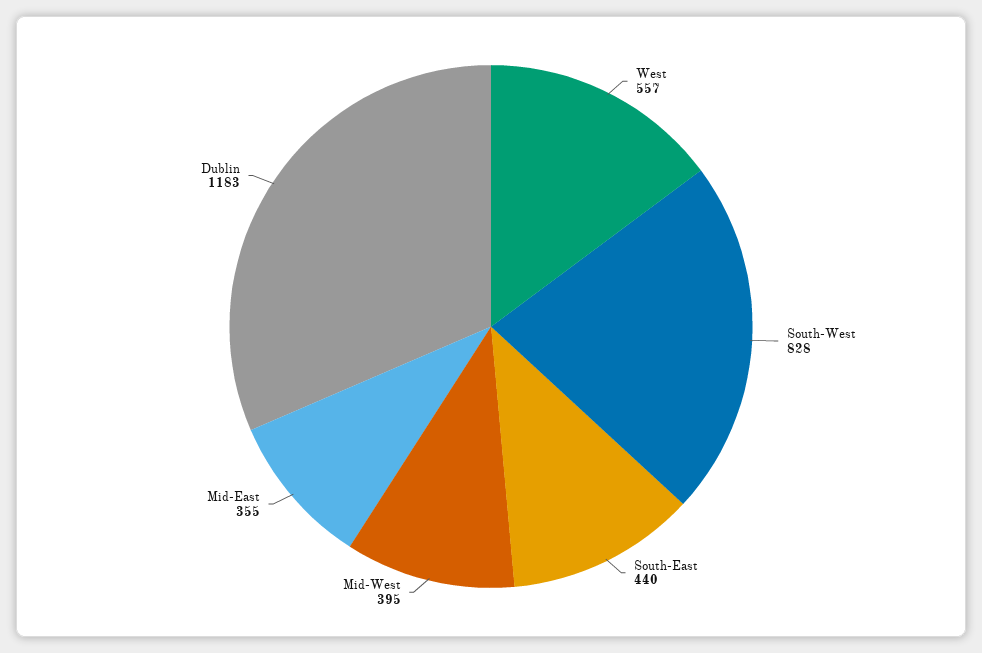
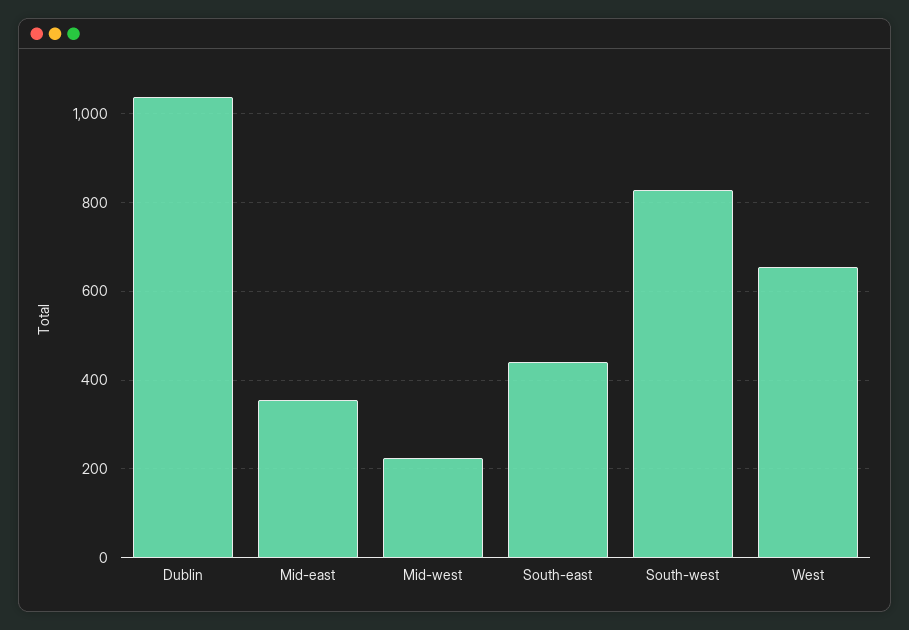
West: 557 -> 660
Mid-West: 395 -> 220
Dublin: 1183 -> 1040

